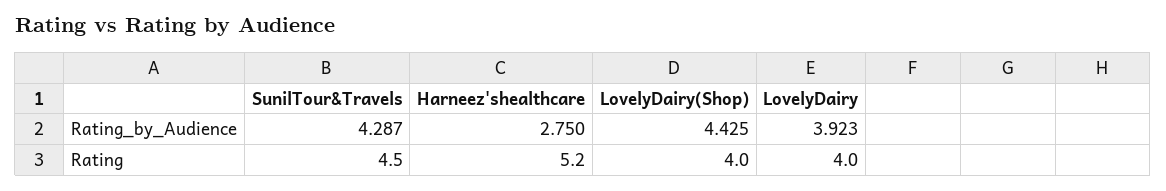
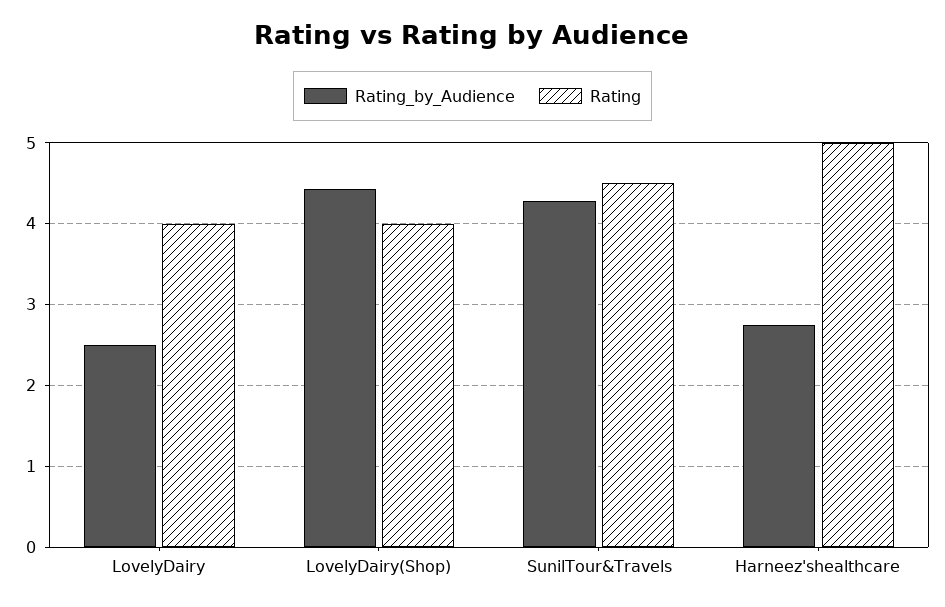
Rating_by_Audience, LovelyDairy: 3.923 -> 2.5
Rating, Harneez'shealthcare: 5.2 -> 5

